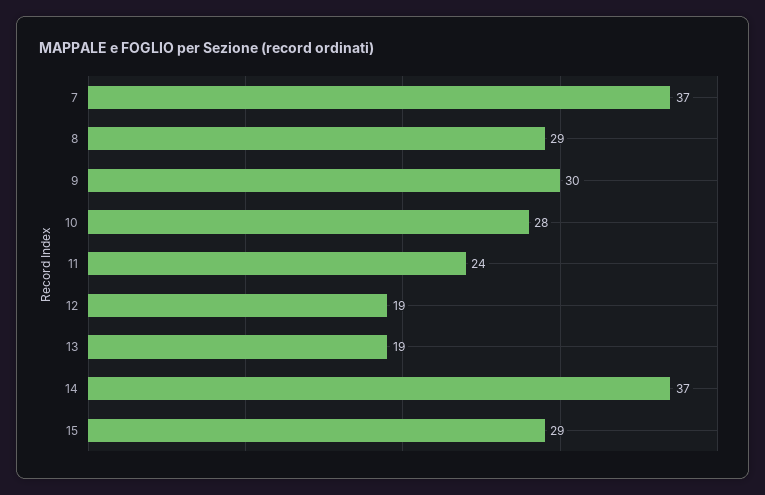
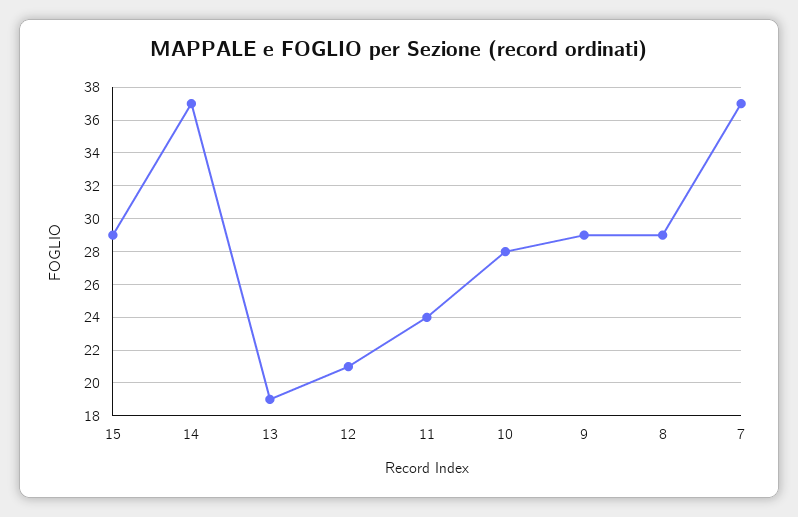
9: 30 -> 29
12: 19 -> 21

